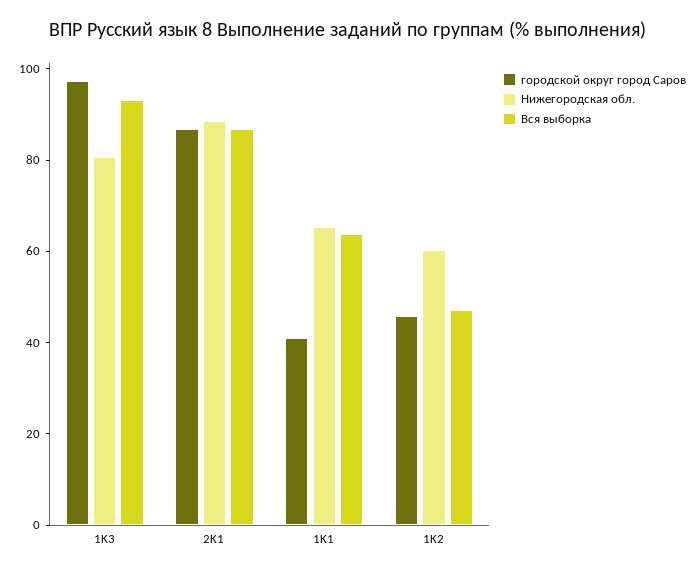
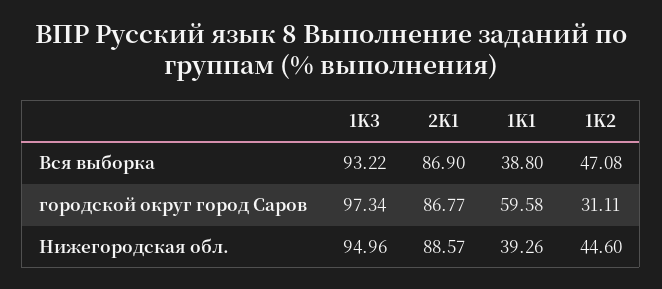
Нижегородская обл., 1K3: 80 -> 94.96
городской округ город Саров, 1K1: 40 -> 59.58
Нижегородская обл., 1K1: 65 -> 39.26
Вся выборка, 1K1: 65 -> 38.8
городской округ город Саров, 1K2: 45 -> 31.11
Нижегородская обл., 1K2: 60 -> 44.6

